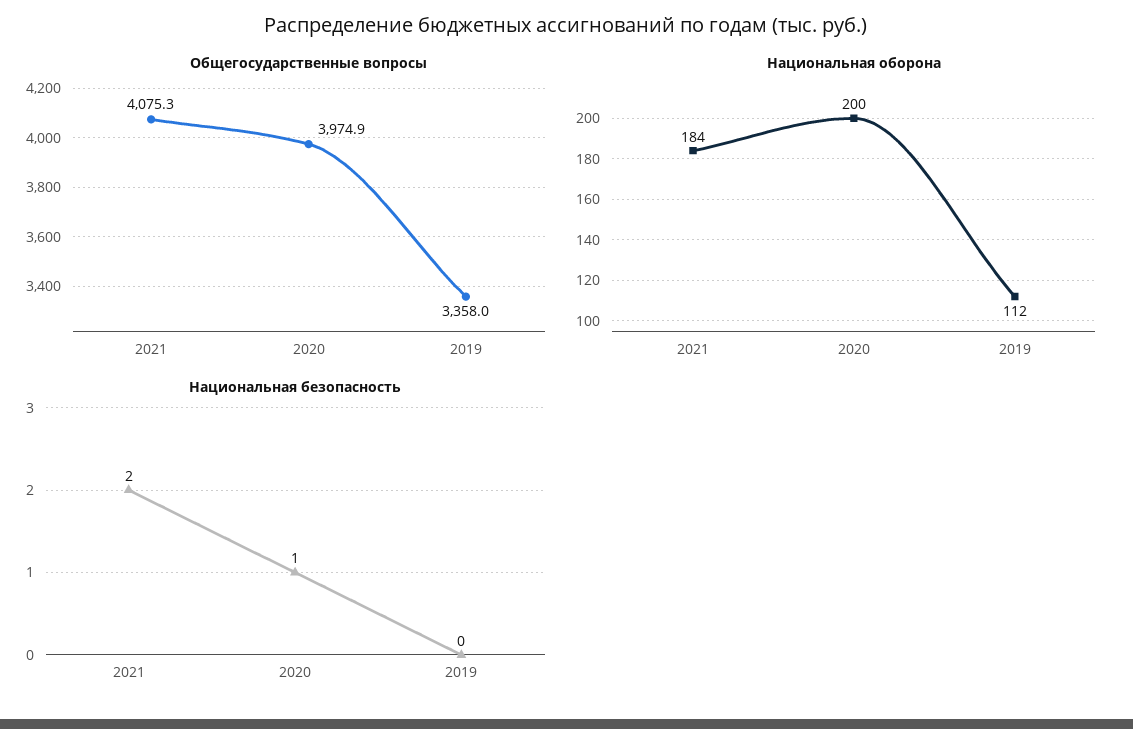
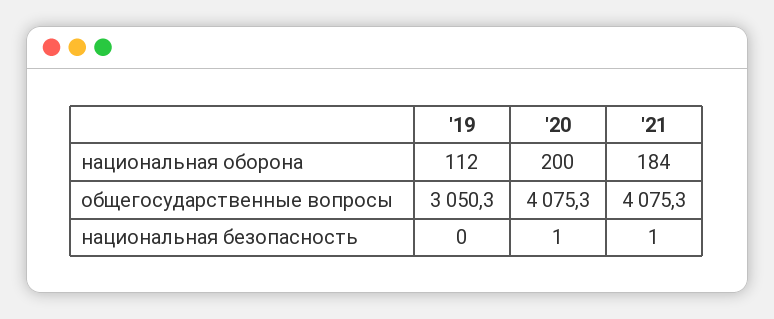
Общегосударственные вопросы, 2020: 3974.9 -> 4075.3
Общегосударственные вопросы, 2019: 3358 -> 3050.3
Национальная безопасность, 2021: 2 -> 1

